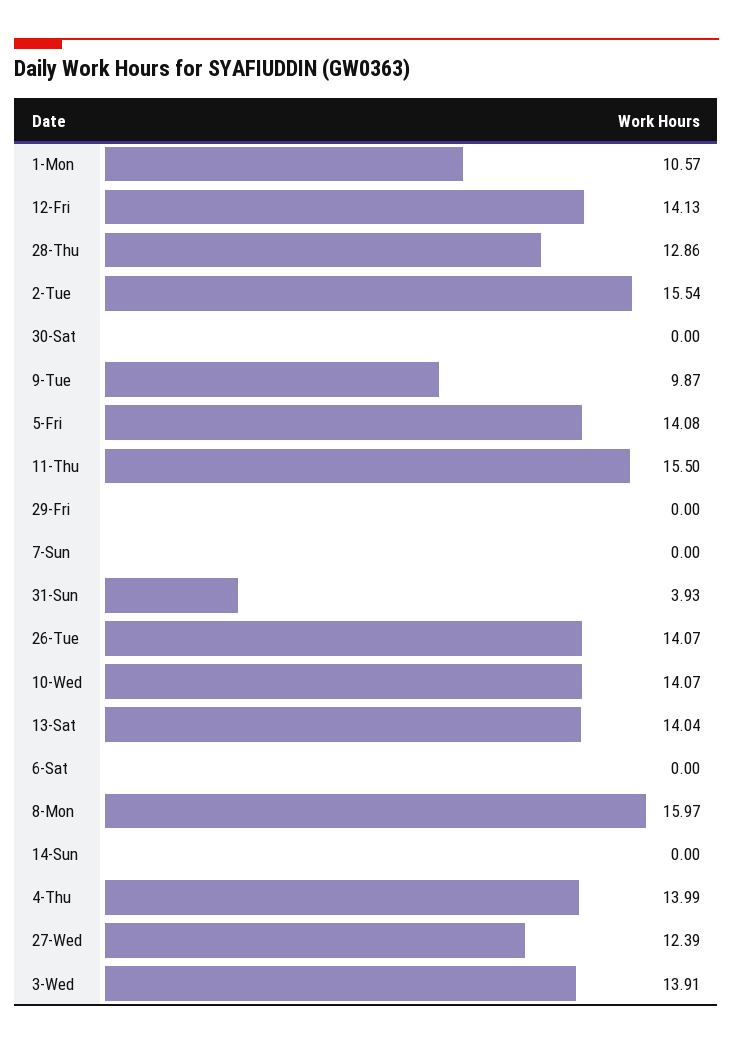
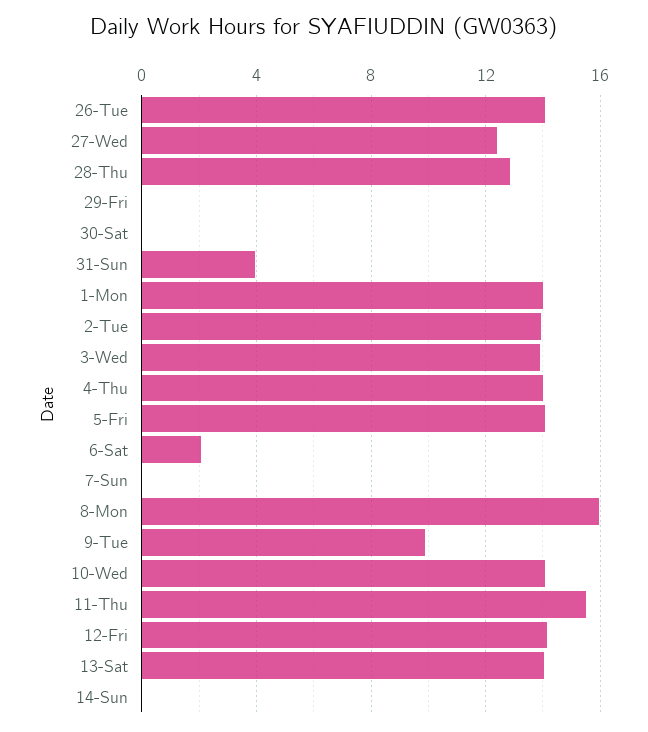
1-Mon: 10.57 -> 14
2-Tue: 15.54 -> 14
6-Sat: 0 -> 2

